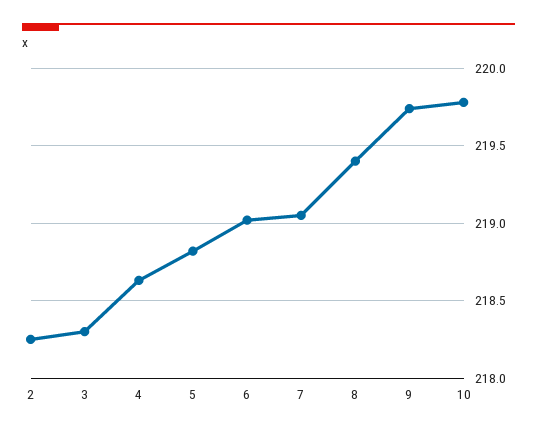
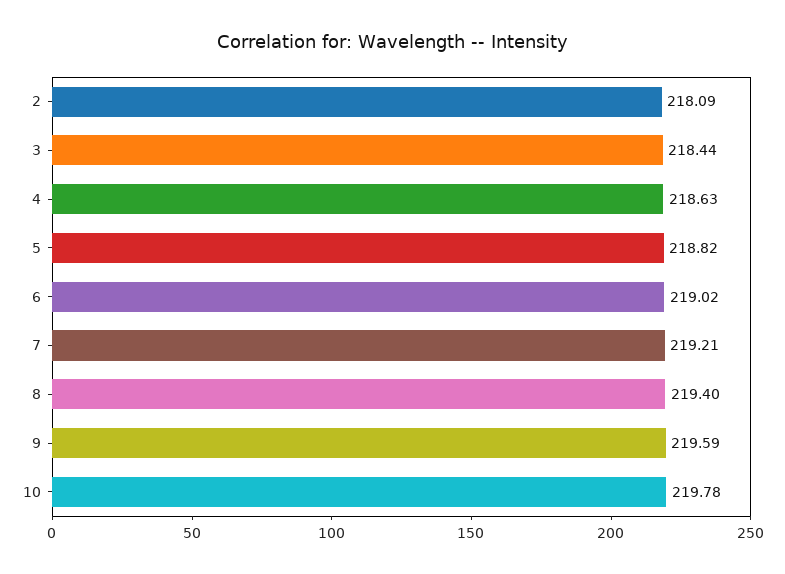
2: 218.25 -> 218.09
3: 218.3 -> 218.44
7: 219.05 -> 219.21
9: 219.75 -> 219.59

